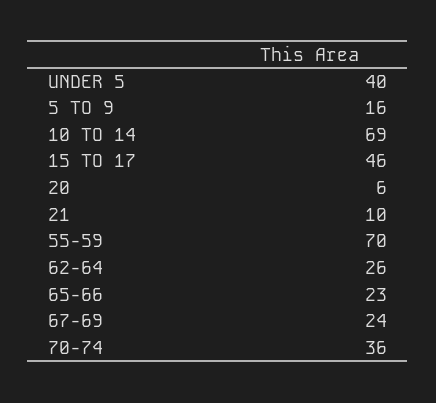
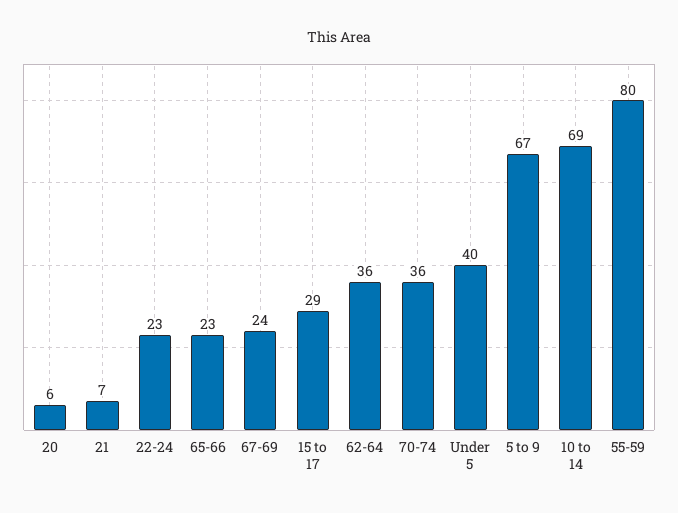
5 TO 9: 16 -> 67
15 TO 17: 46 -> 29
21: 10 -> 7
55-59: 70 -> 80
62-64: 26 -> 36
22-24: none -> 23

